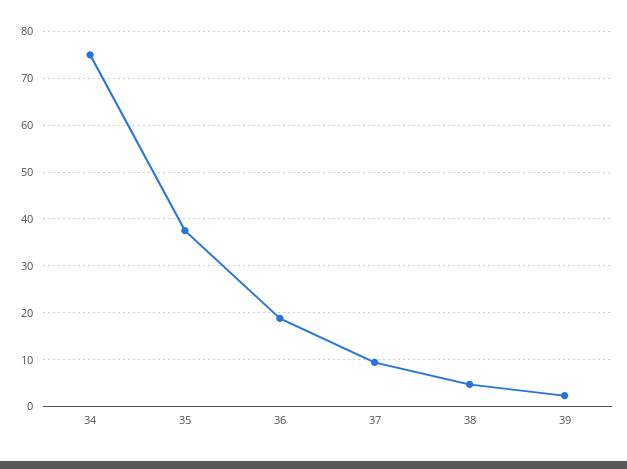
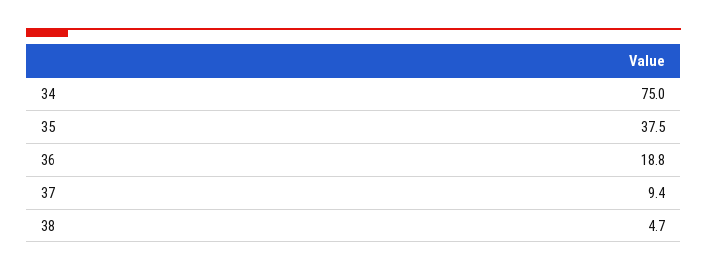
39: 2 -> none

